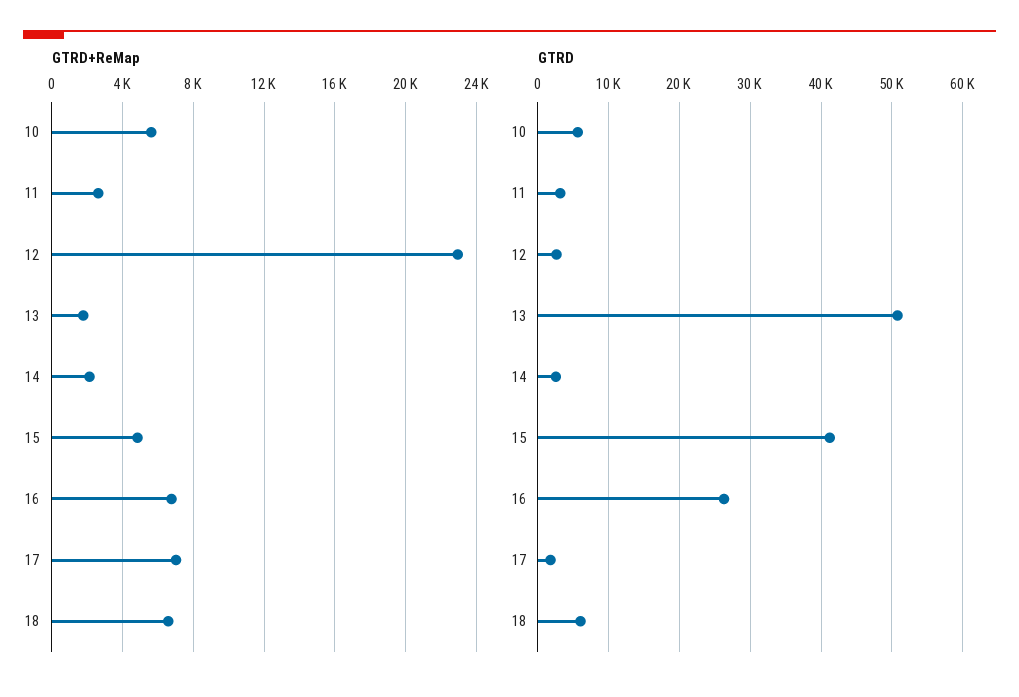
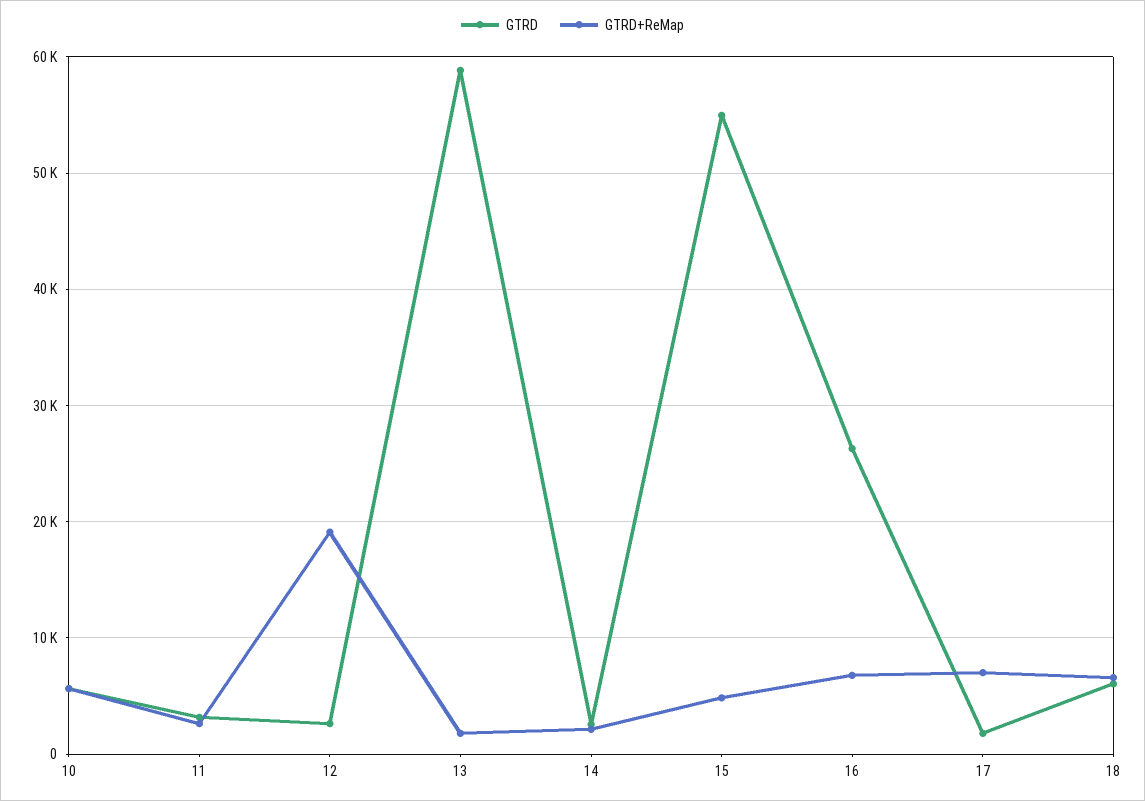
GTRD+ReMap, 12: 23000 -> 19000
GTRD, 13: 51000 -> 59000
GTRD, 15: 41000 -> 55000

